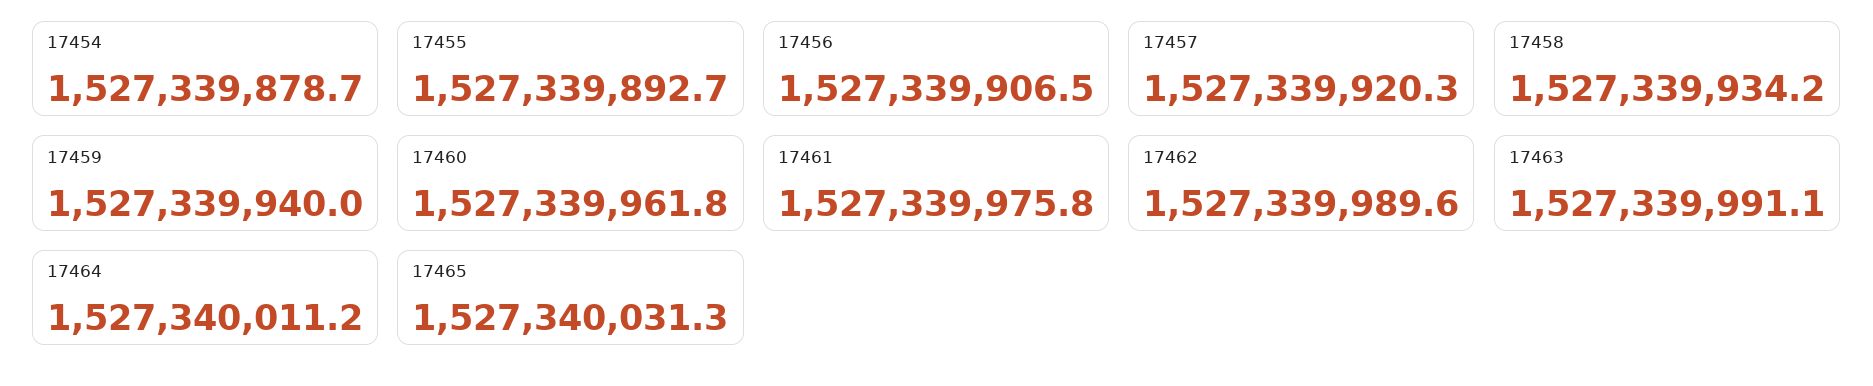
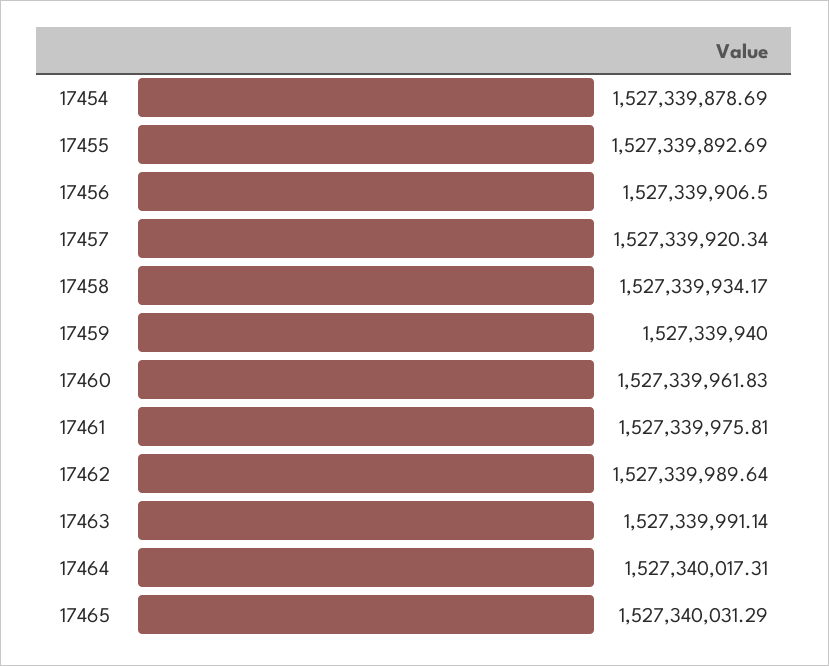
17464: 1527340011.2 -> 1527340017.31

